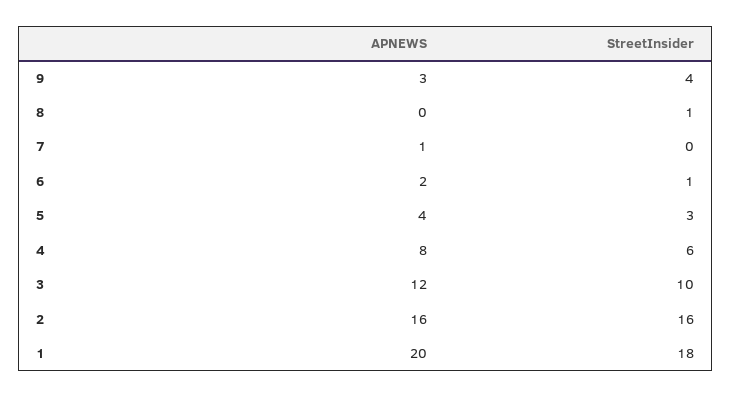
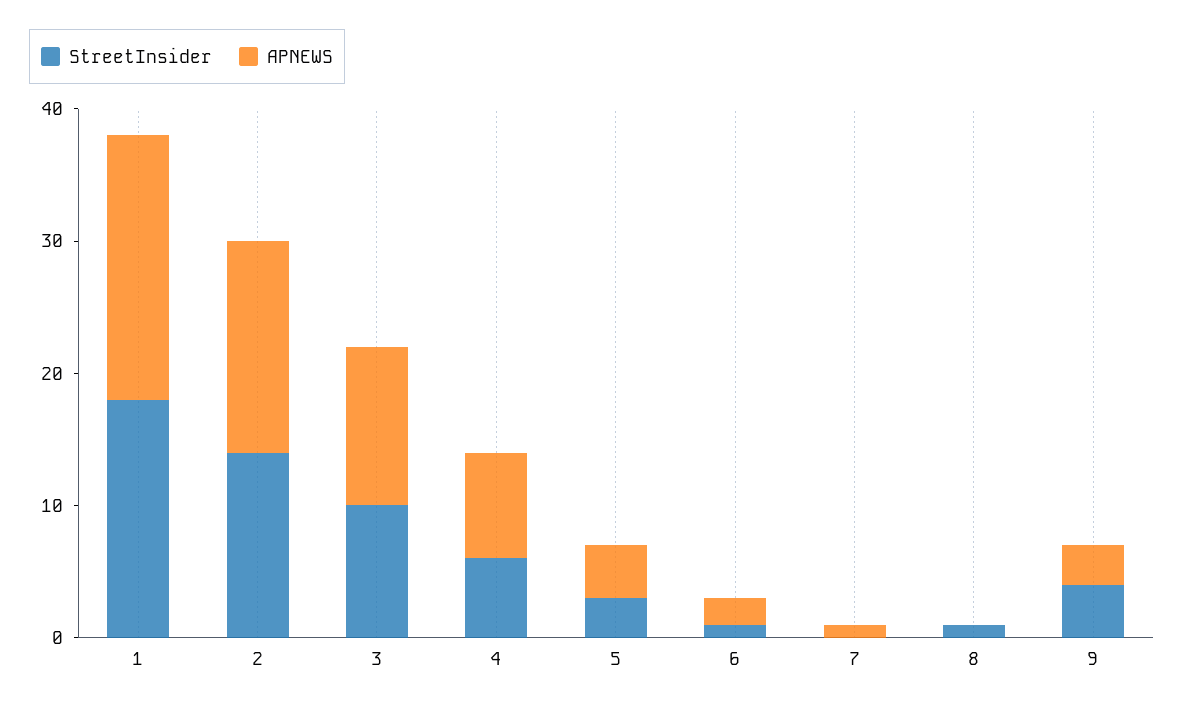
StreetInsider, 2: 16 -> 14

